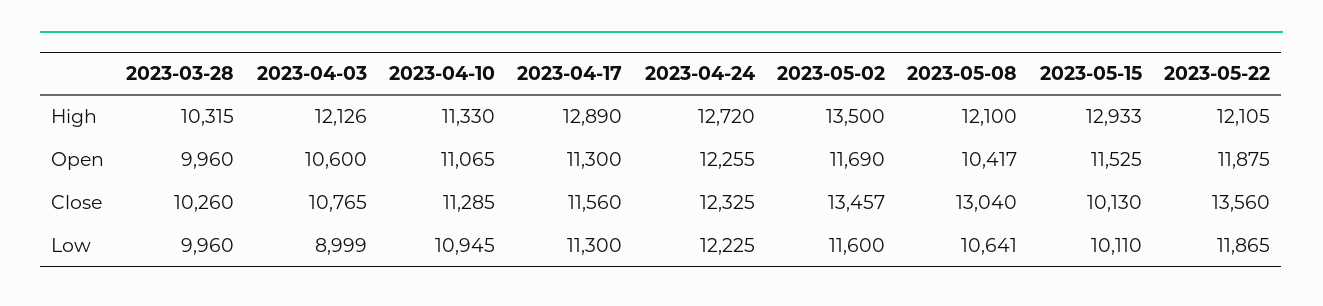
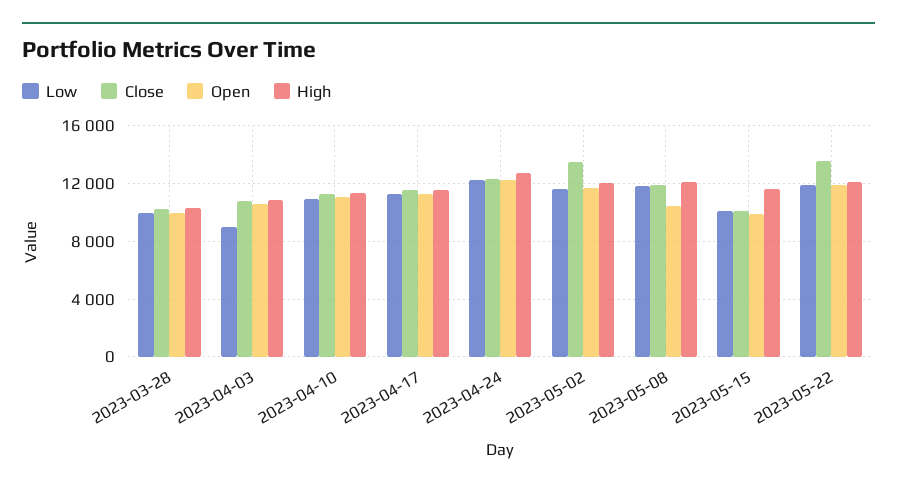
High, 2023-04-03: 12126 -> 11000
High, 2023-04-17: 12890 -> 11500
High, 2023-05-02: 13500 -> 12000
High, 2023-05-15: 12933 -> 11500
Open, 2023-05-15: 11525 -> 10000
Close, 2023-05-08: 13040 -> 12000
Low, 2023-05-08: 10641 -> 12000

